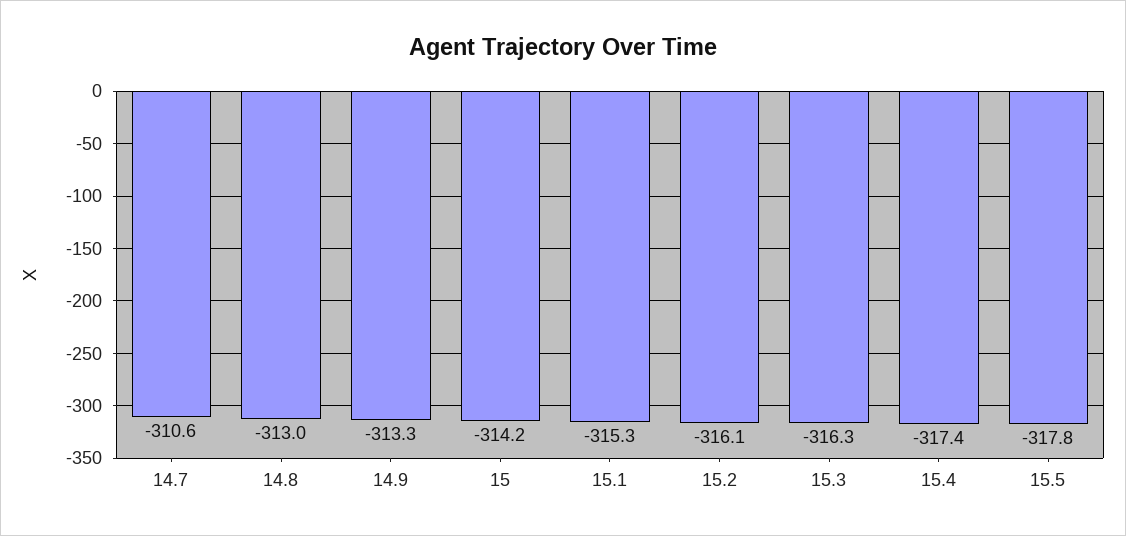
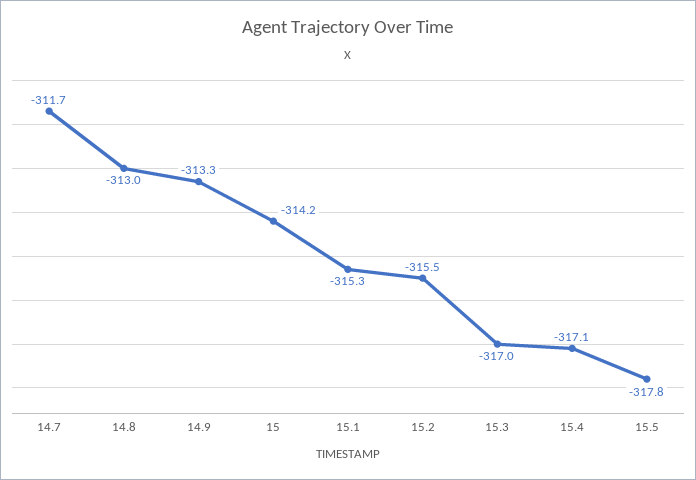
14.7: -310.6 -> -311.7
15.2: -316.1 -> -315.5
15.3: -316.3 -> -317
15.4: -317.4 -> -317.1

